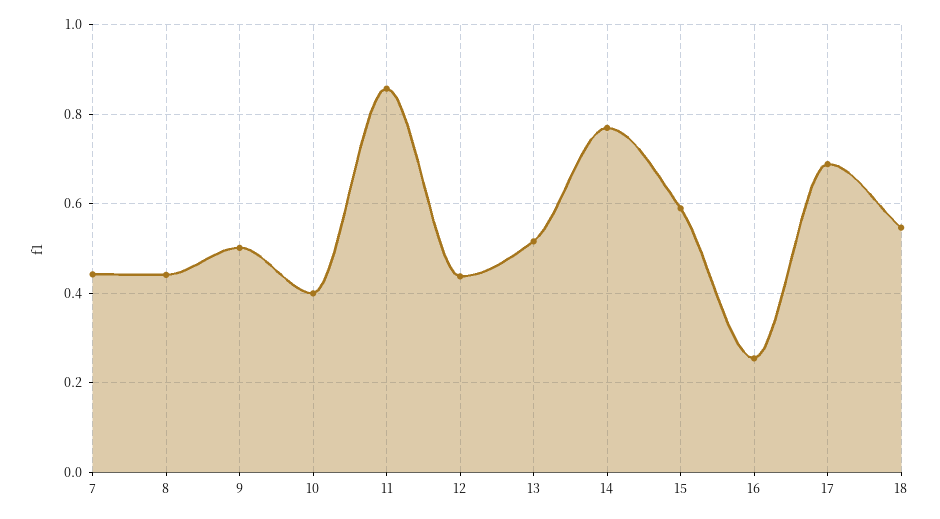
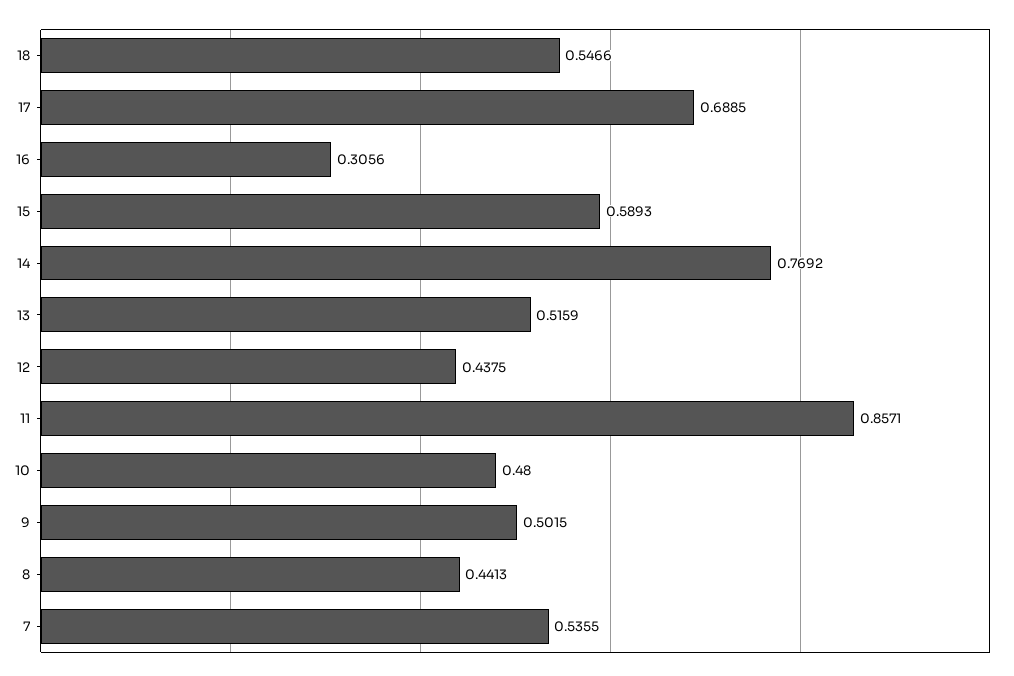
7: 0.44 -> 0.5355
10: 0.4 -> 0.48
16: 0.26 -> 0.3056

